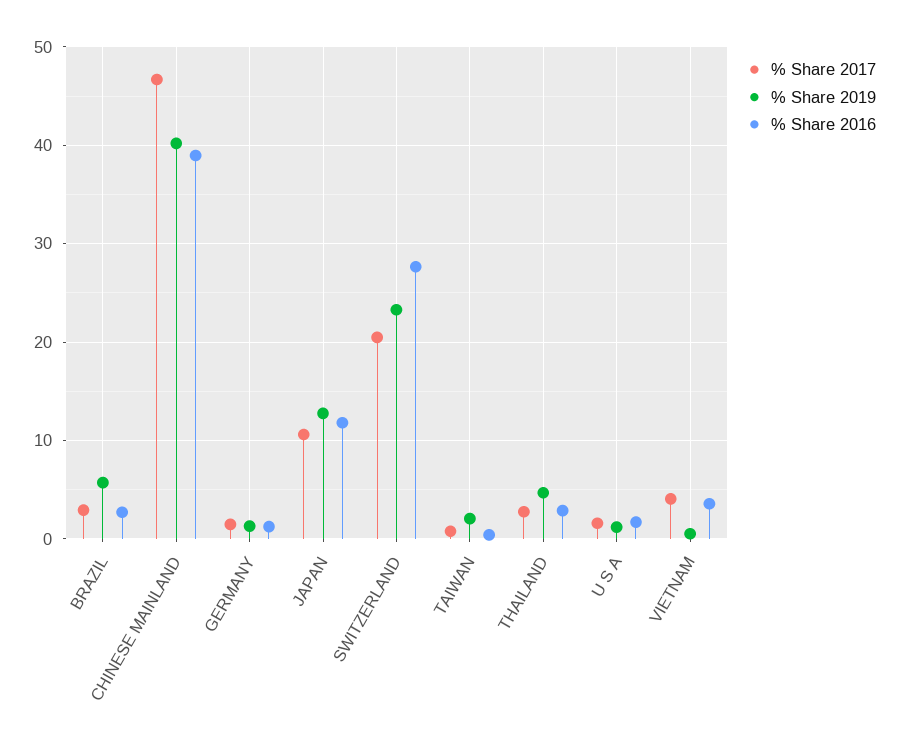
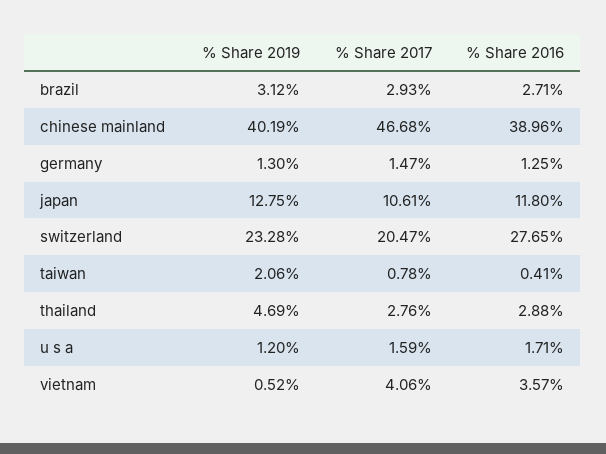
% Share 2019, BRAZIL: 6 -> 3.12

